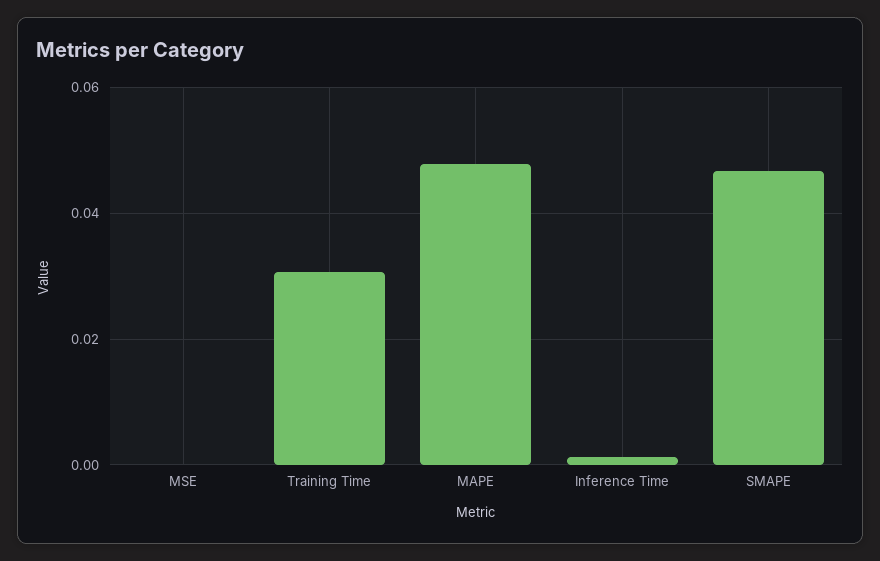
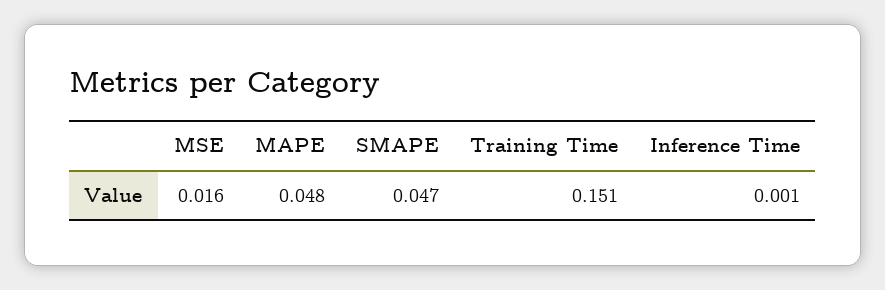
MSE: 0 -> 0.016
Training Time: 0.03 -> 0.151

